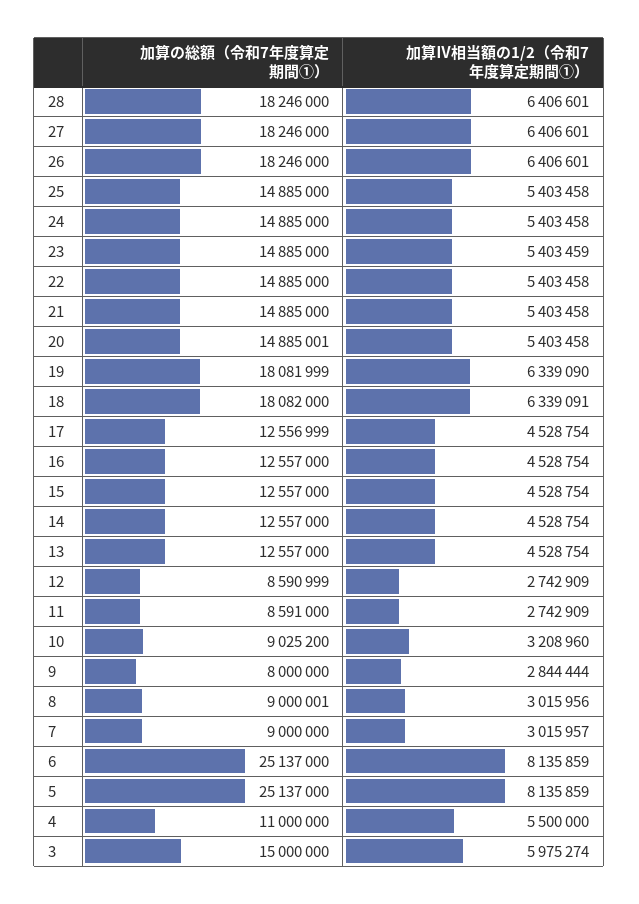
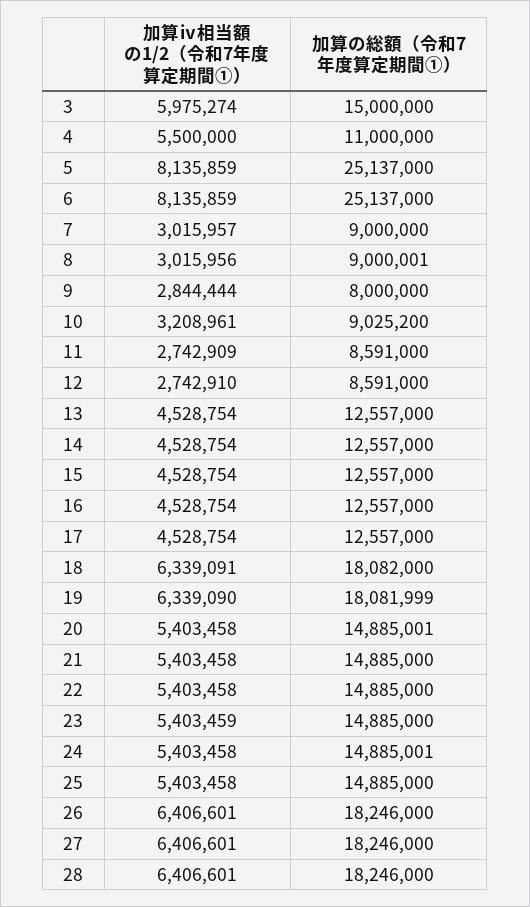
加算の総額（令和7年度算定期間①）, 24: 14885000 -> 14885001
加算の総額（令和7年度算定期間①）, 17: 12556999 -> 12557000
加算の総額（令和7年度算定期間①）, 12: 8590999 -> 8591000
加算Ⅳ相当額の1/2（令和7年度算定期間①）, 12: 2742909 -> 2742910
加算Ⅳ相当額の1/2（令和7年度算定期間①）, 10: 3208960 -> 3208961

